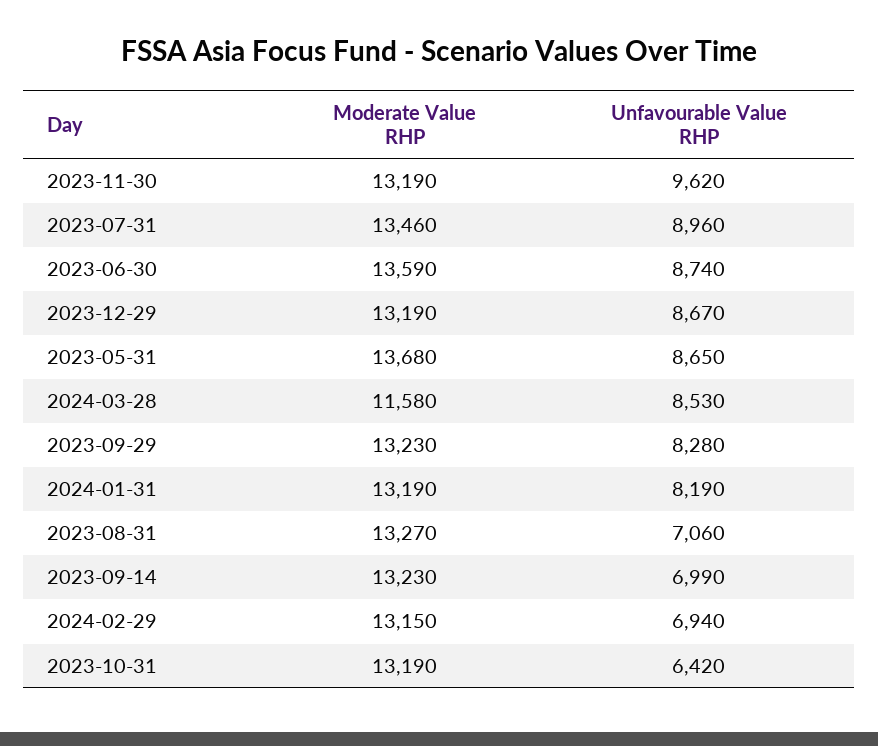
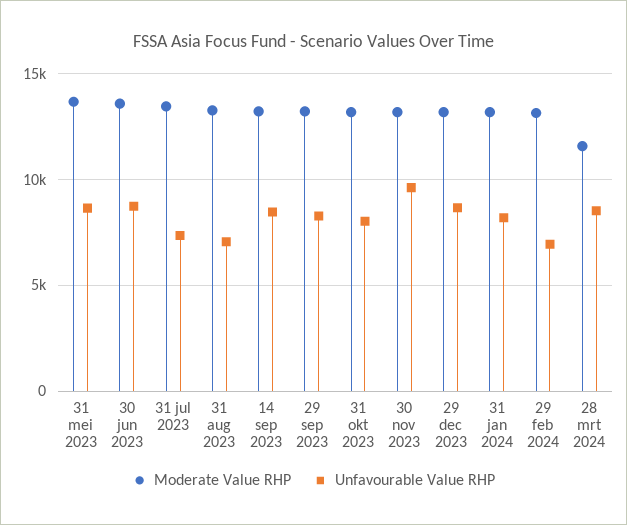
Unfavourable Value RHP, 2023-07-31: 8960 -> 7500
Unfavourable Value RHP, 2023-09-14: 6990 -> 8500
Unfavourable Value RHP, 2023-10-31: 6420 -> 8000

